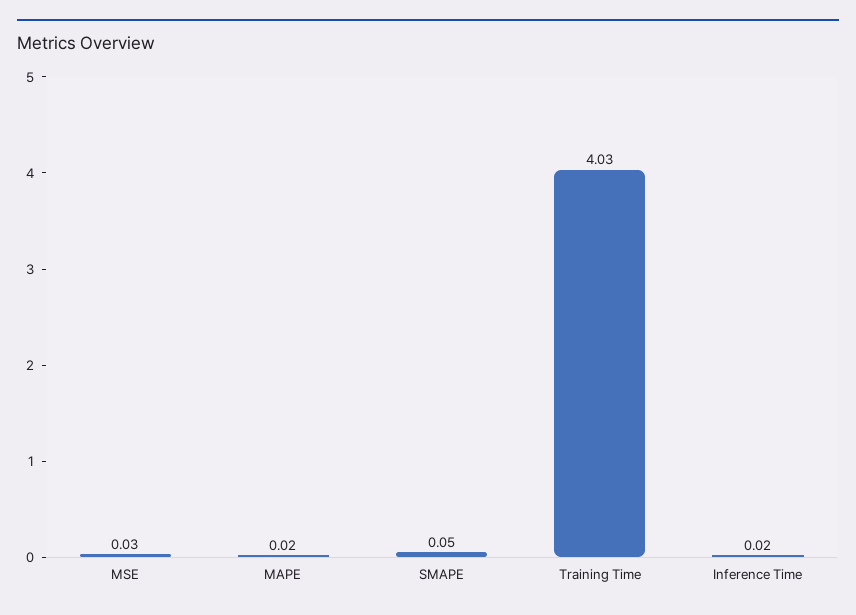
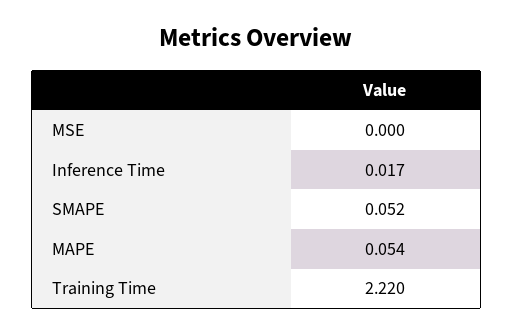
MSE: 0.03 -> 0
MAPE: 0.02 -> 0.054
Training Time: 4.03 -> 2.22

